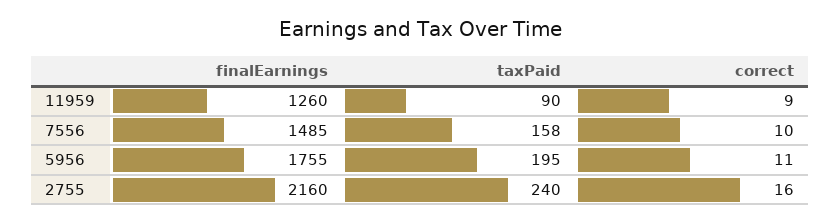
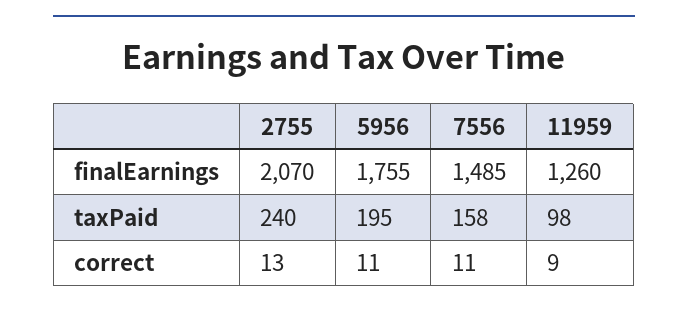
taxPaid, 11959: 90 -> 98
correct, 7556: 10 -> 11
finalEarnings, 2755: 2160 -> 2070
correct, 2755: 16 -> 13

